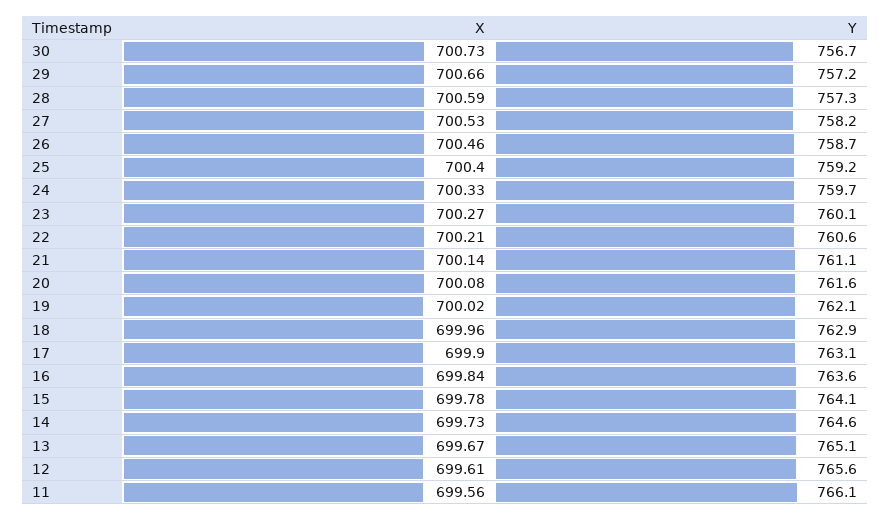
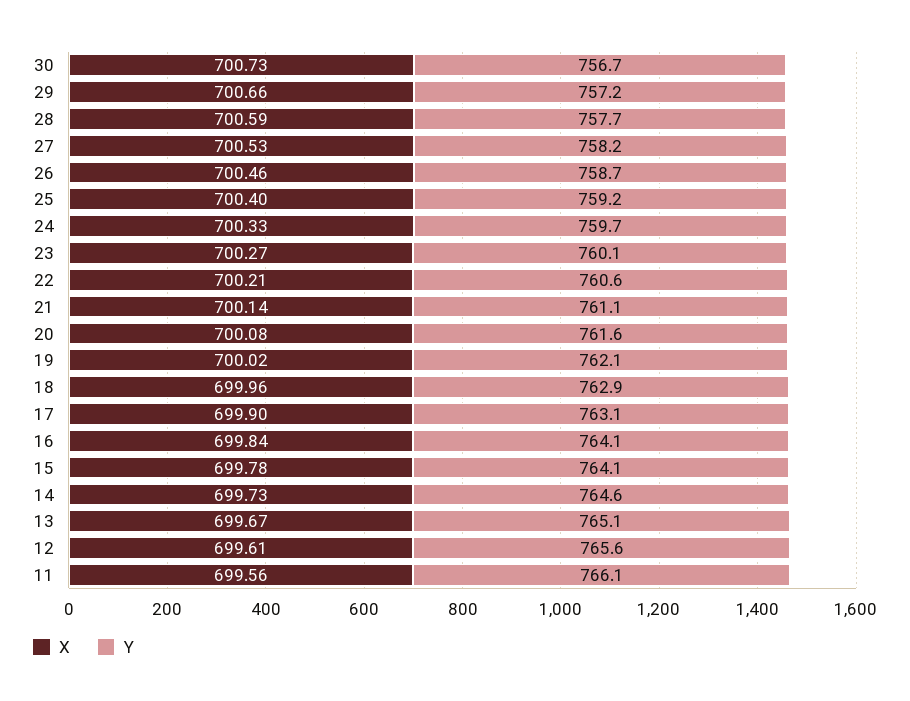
Y, 28: 757.3 -> 757.7
Y, 16: 763.6 -> 764.1

